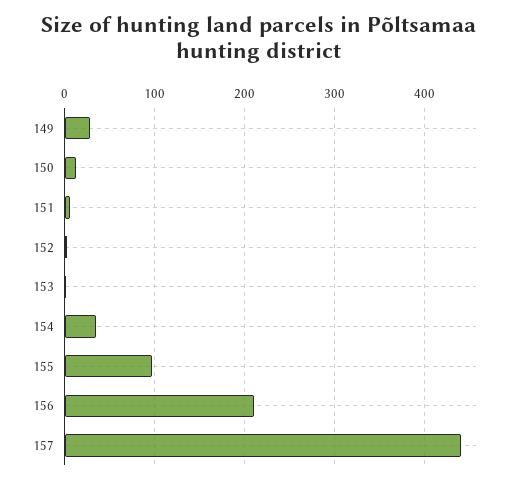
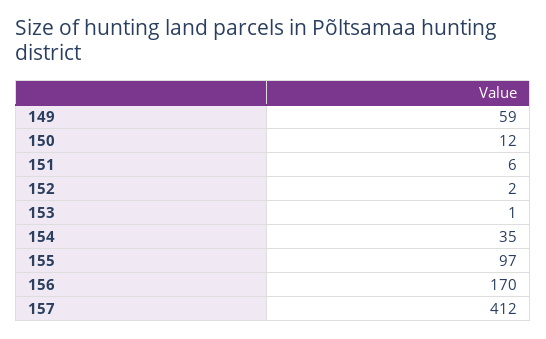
149: 30 -> 59
156: 210 -> 170
157: 440 -> 412

